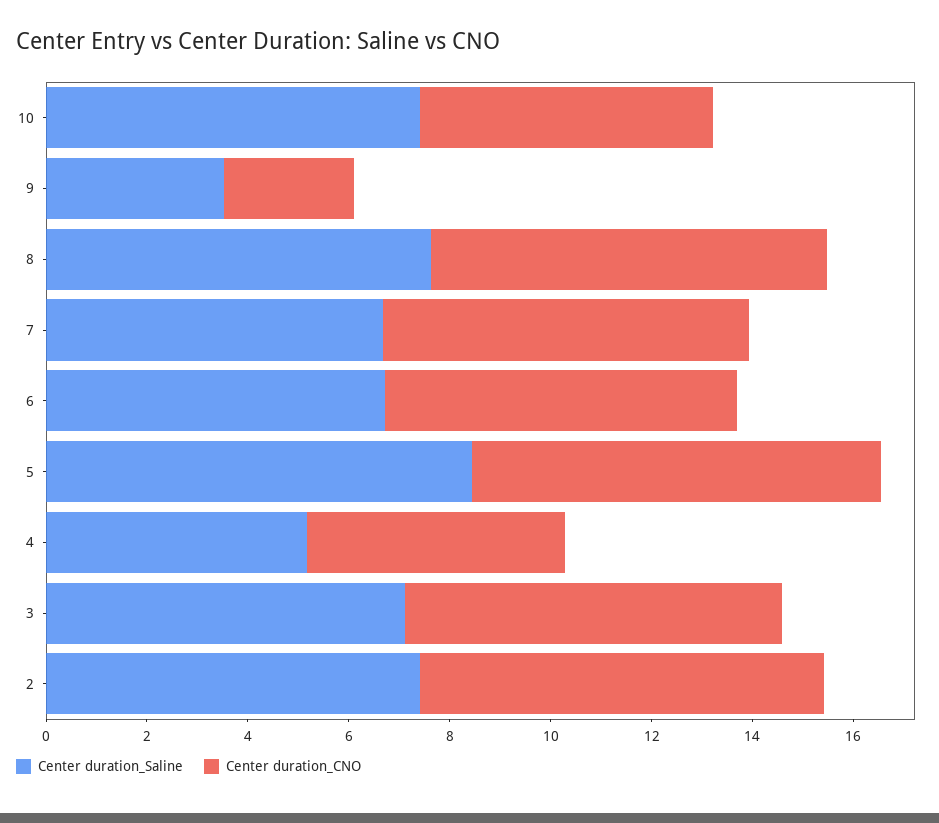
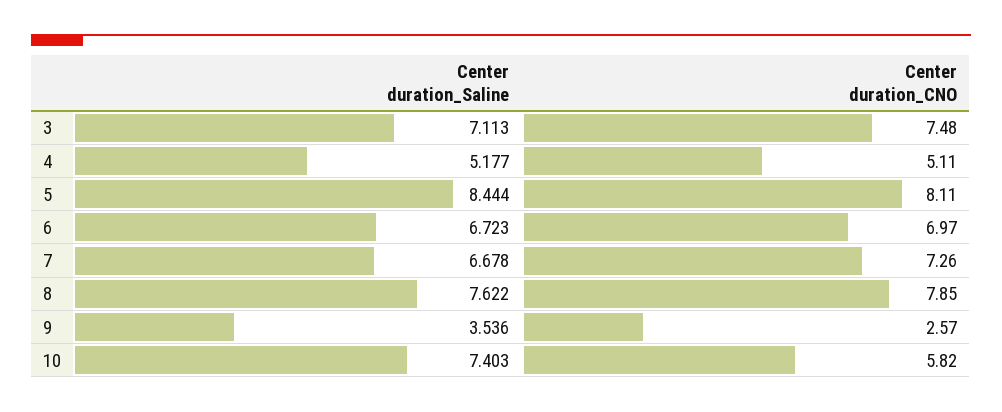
Center duration_Saline, 2: 7.5 -> none
Center duration_CNO, 2: 8 -> none

